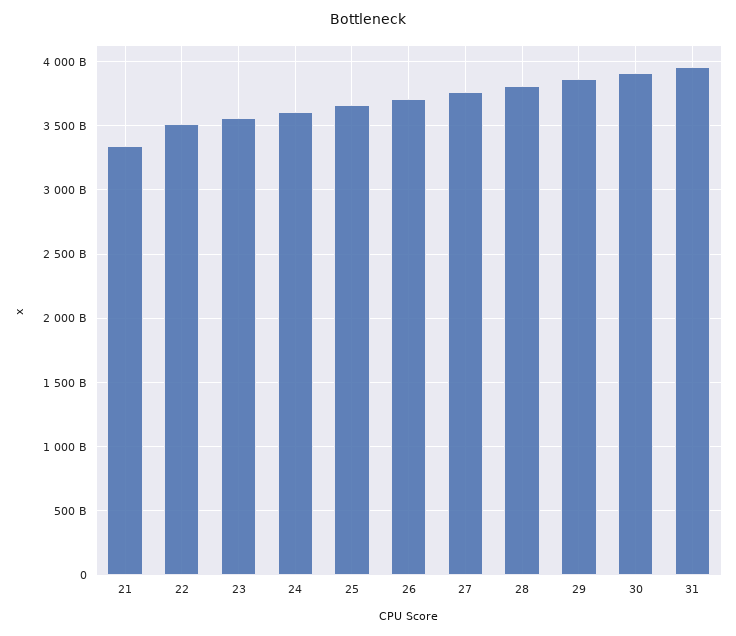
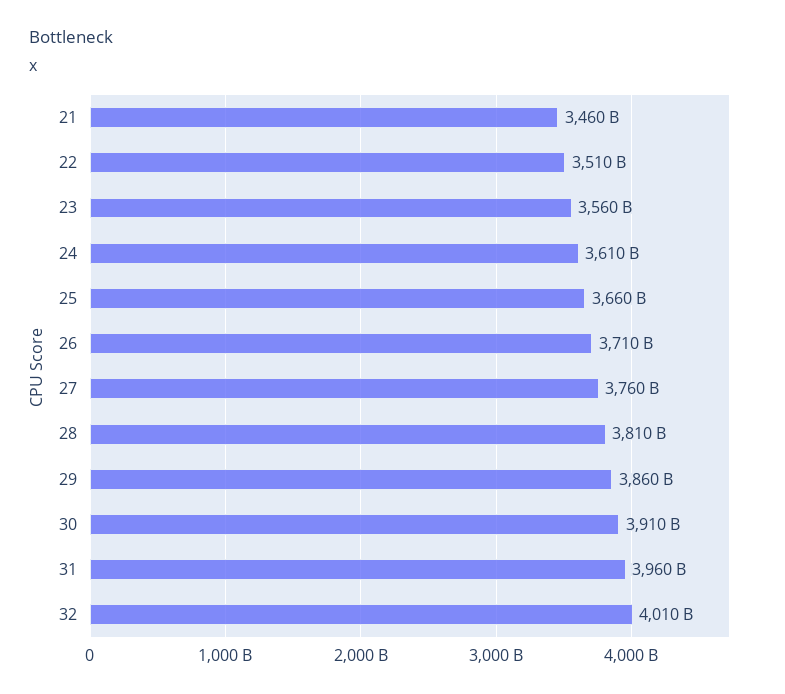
21: 3350000000000 -> 3460000000000
32: none -> 4010000000000

